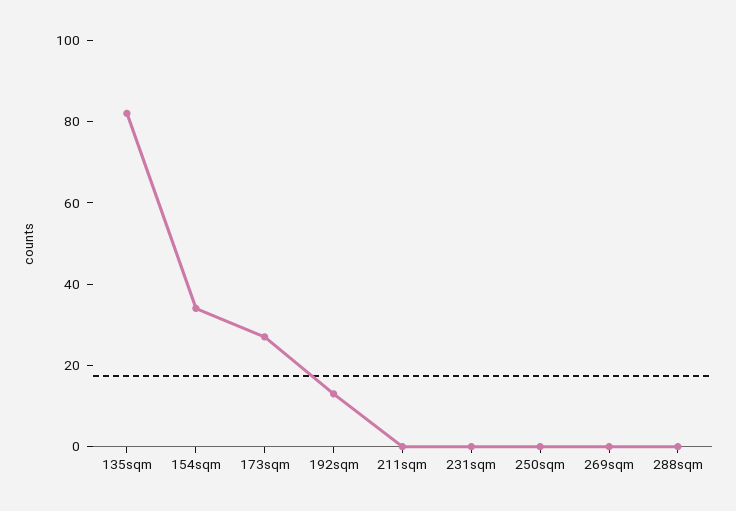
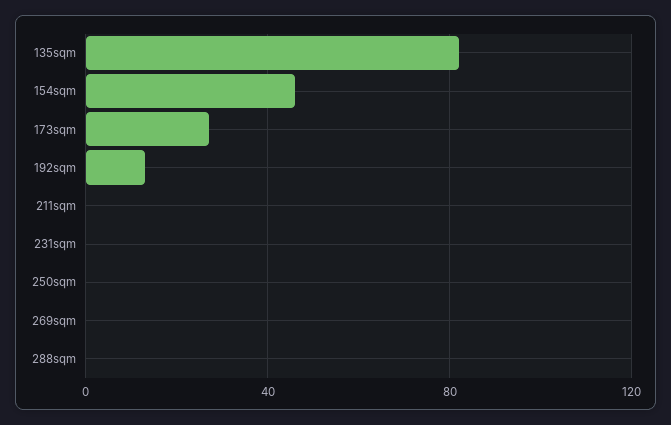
154sqm: 35 -> 45

